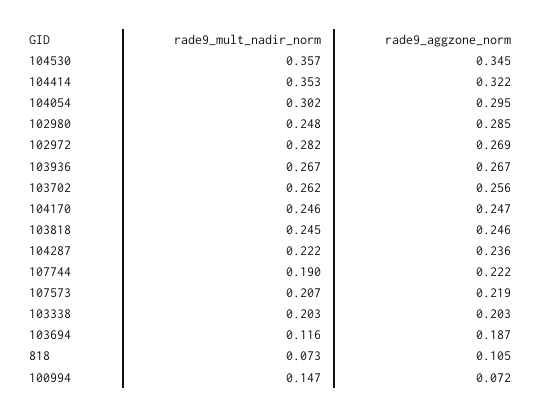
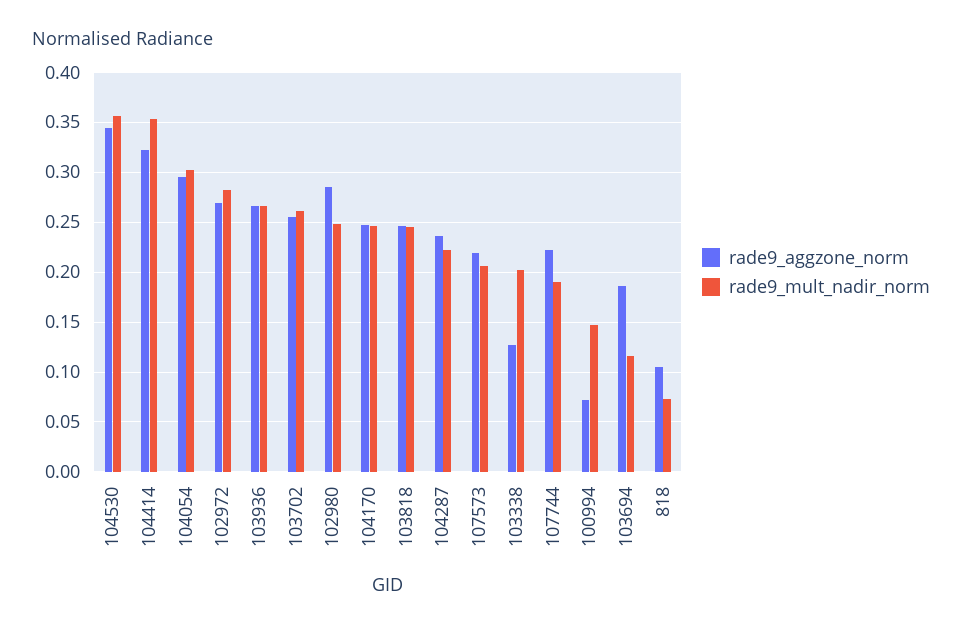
rade9_aggzone_norm, 103338: 0.203 -> 0.13

